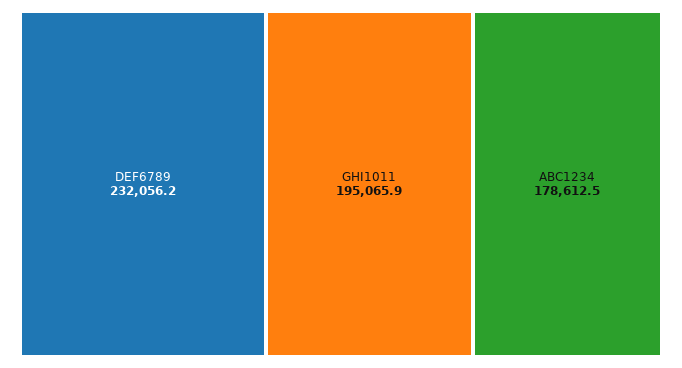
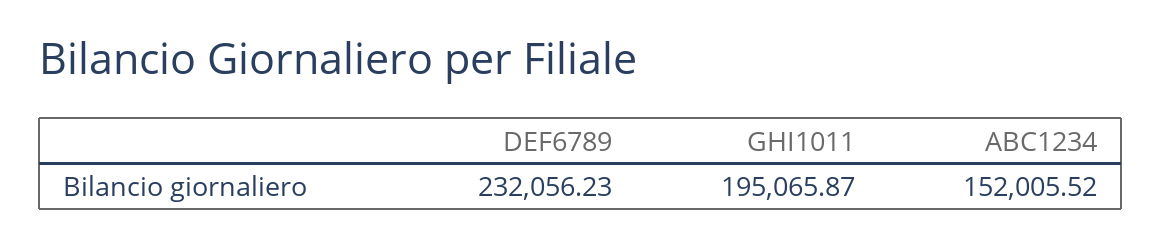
ABC1234: 178612.5 -> 152005.52

